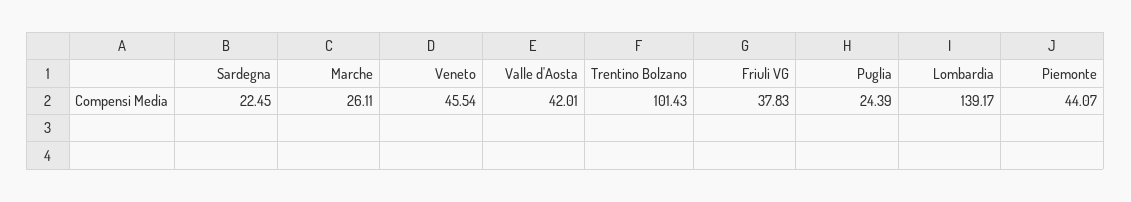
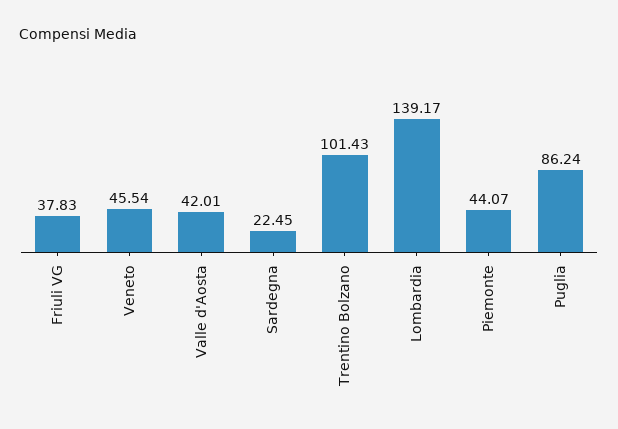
Marche: 26.11 -> none
Puglia: 24.39 -> 86.24

